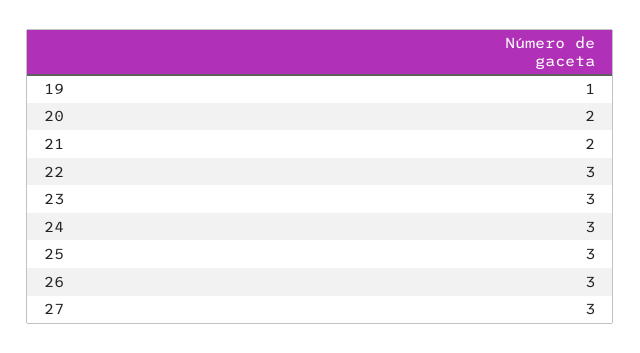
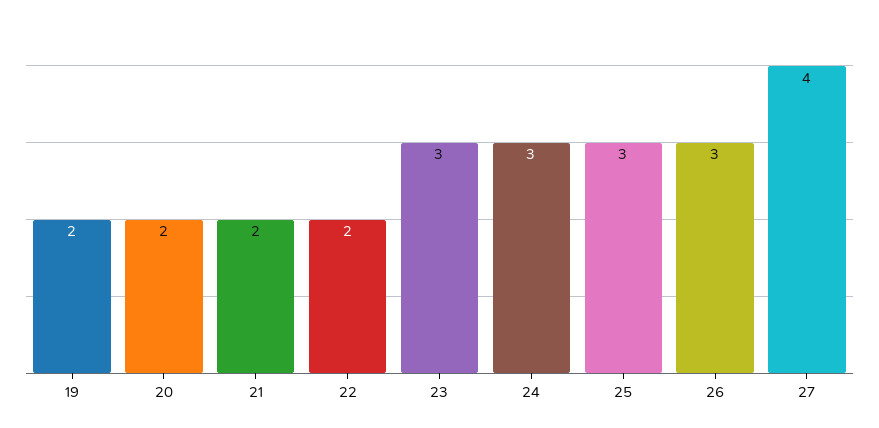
19: 1 -> 2
22: 3 -> 2
27: 3 -> 4

